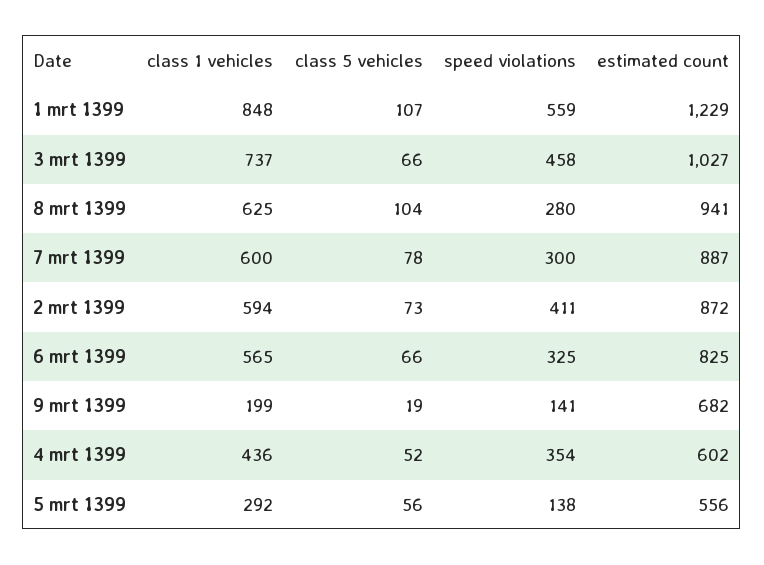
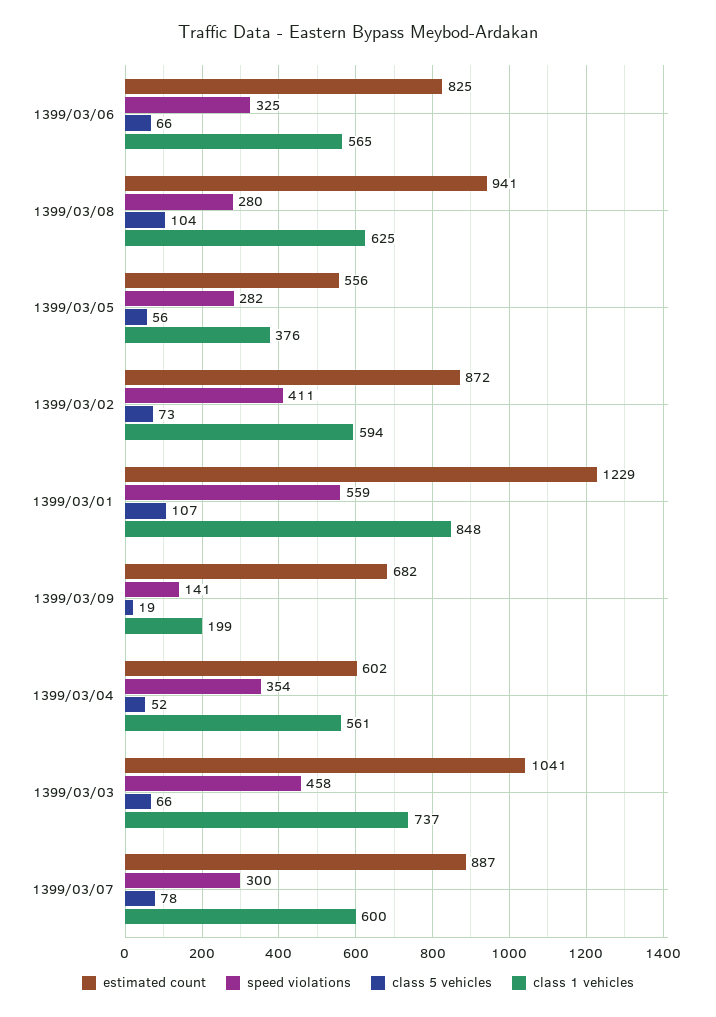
estimated count, 3 mrt 1399: 1027 -> 1041
class 1 vehicles, 4 mrt 1399: 436 -> 561
class 1 vehicles, 5 mrt 1399: 292 -> 376
speed violations, 5 mrt 1399: 138 -> 282

